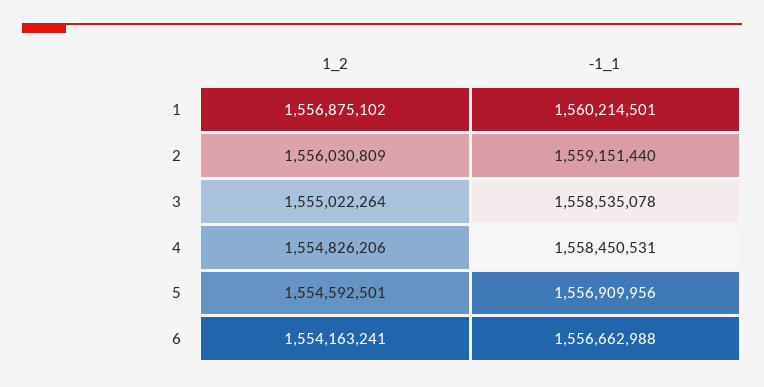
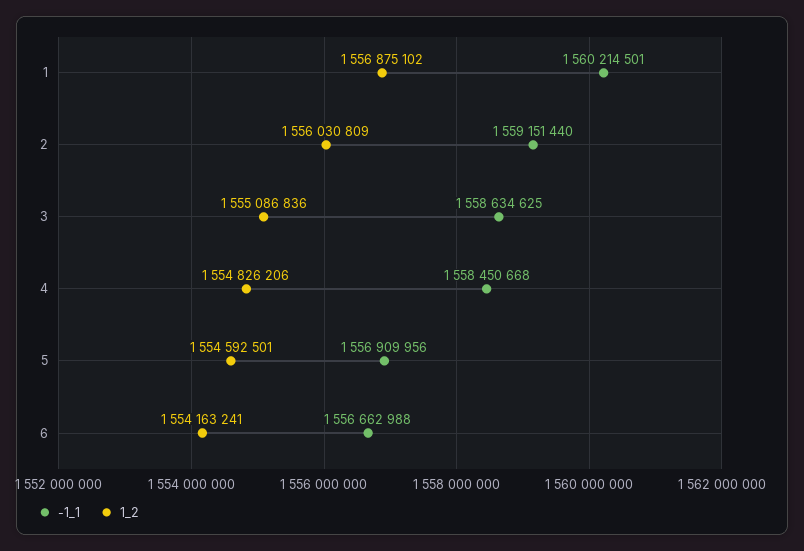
1_2, 3: 1555022264 -> 1555086836
-1_1, 3: 1558535078 -> 1558634625
-1_1, 4: 1558450531 -> 1558450668

